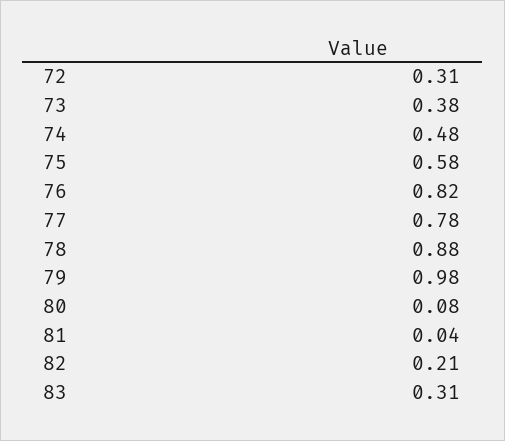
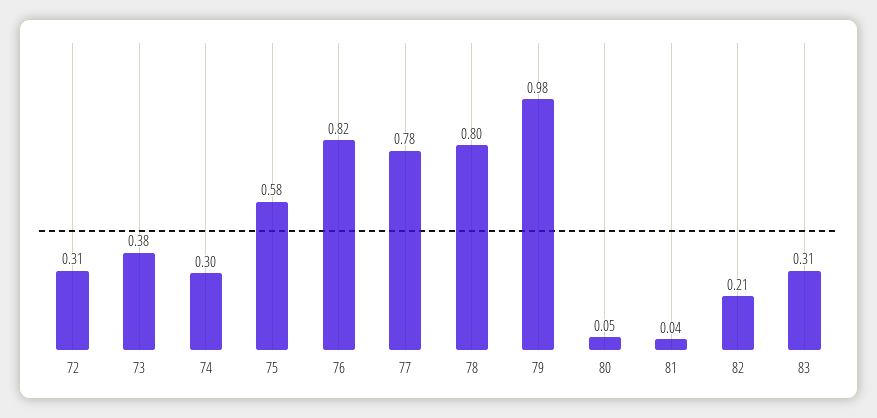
74: 0.48 -> 0.3
78: 0.88 -> 0.8
80: 0.08 -> 0.05

